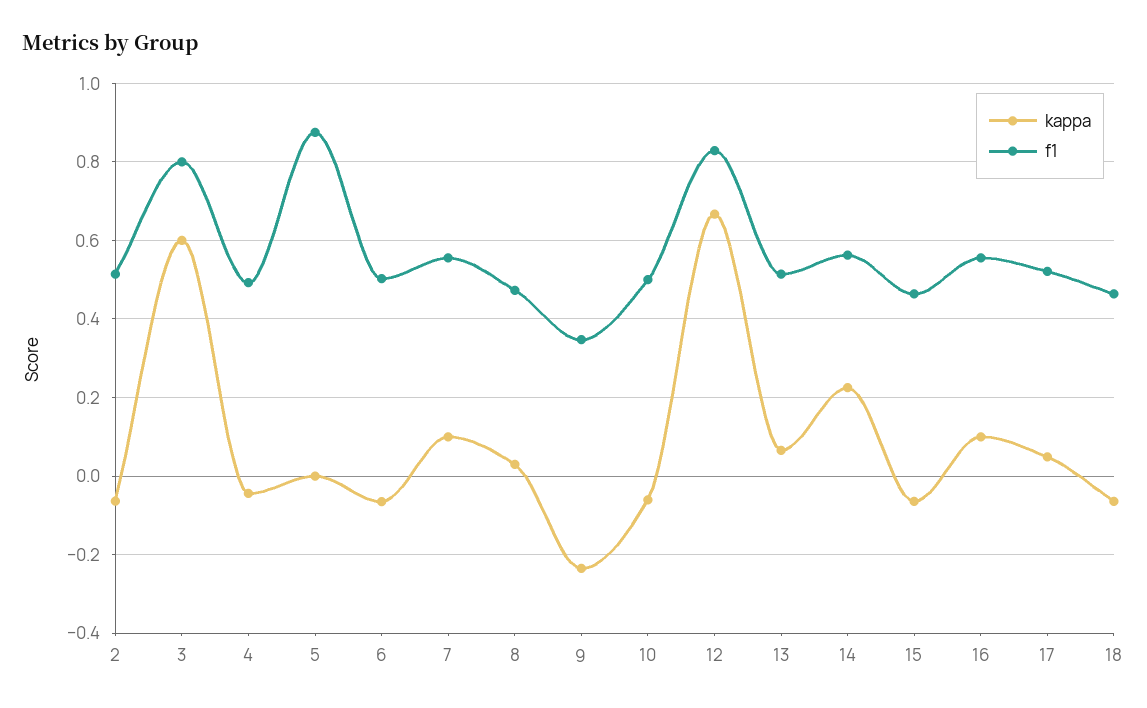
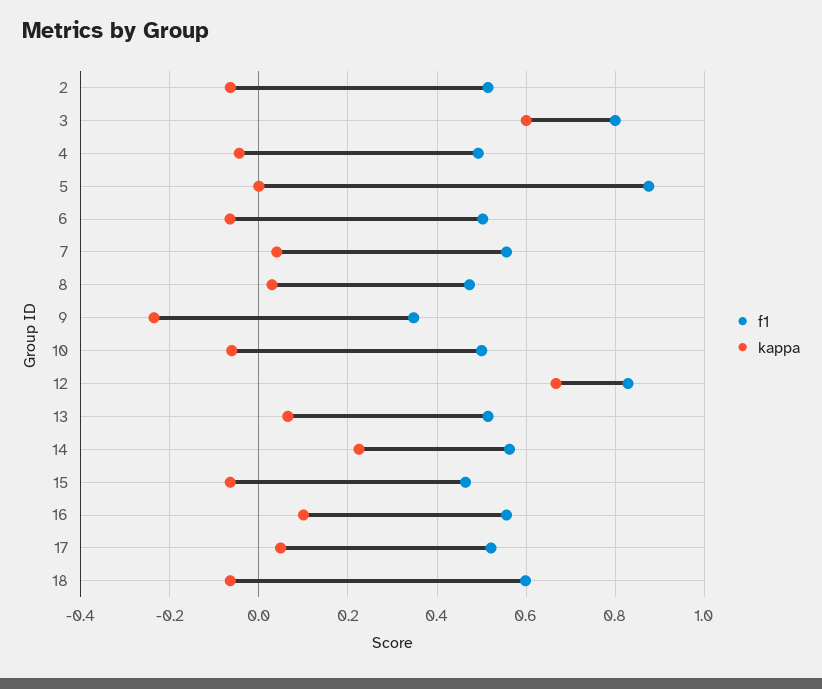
kappa, 7: 0.1 -> 0.04
f1, 18: 0.46 -> 0.6

